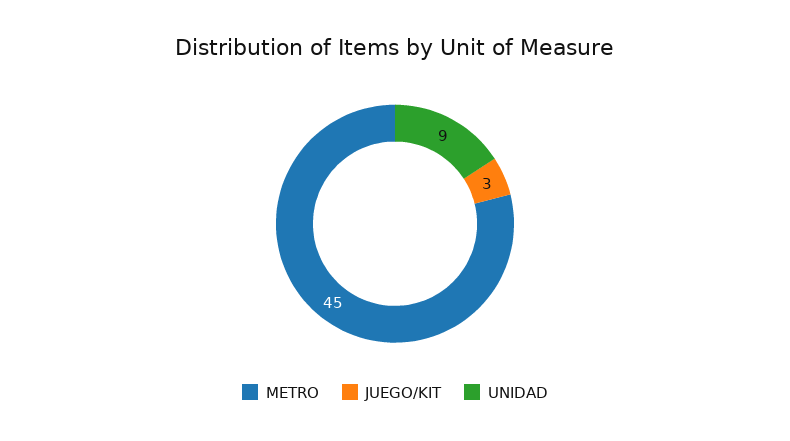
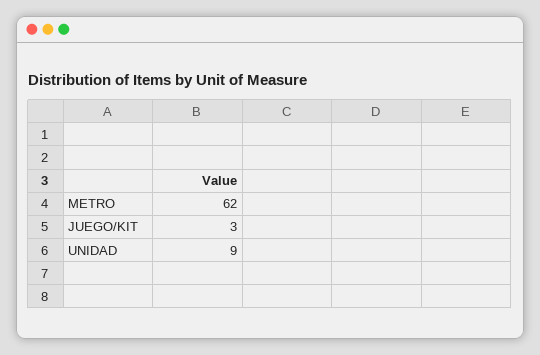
METRO: 45 -> 62

